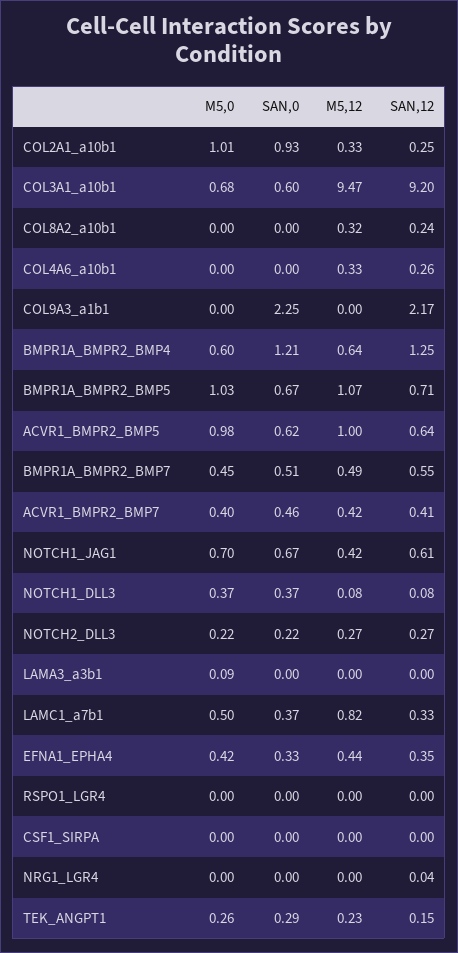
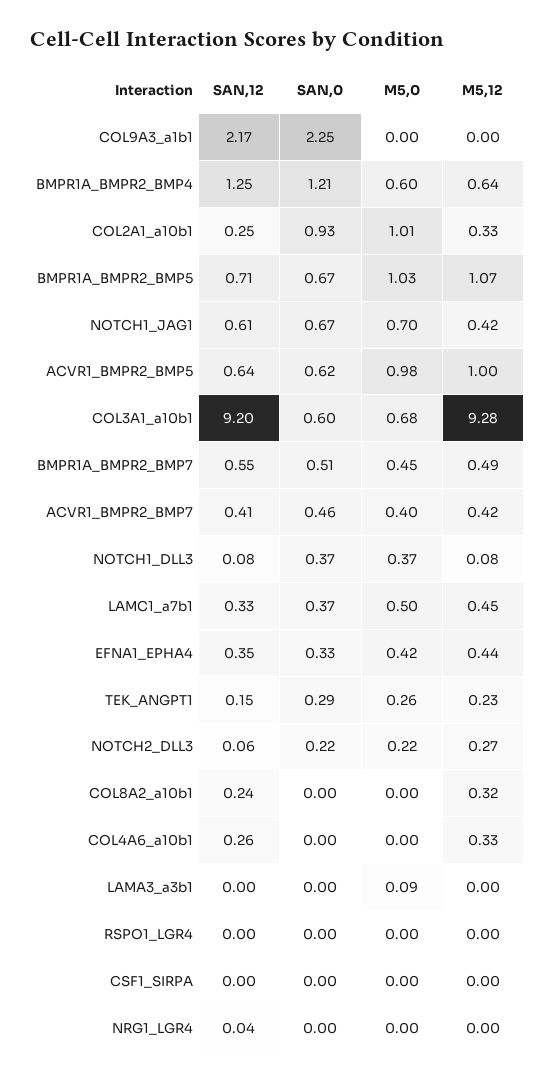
M5,12, COL3A1_a10b1: 9.47 -> 9.28
SAN,12, NOTCH2_DLL3: 0.27 -> 0.06
M5,12, LAMC1_a7b1: 0.82 -> 0.45

